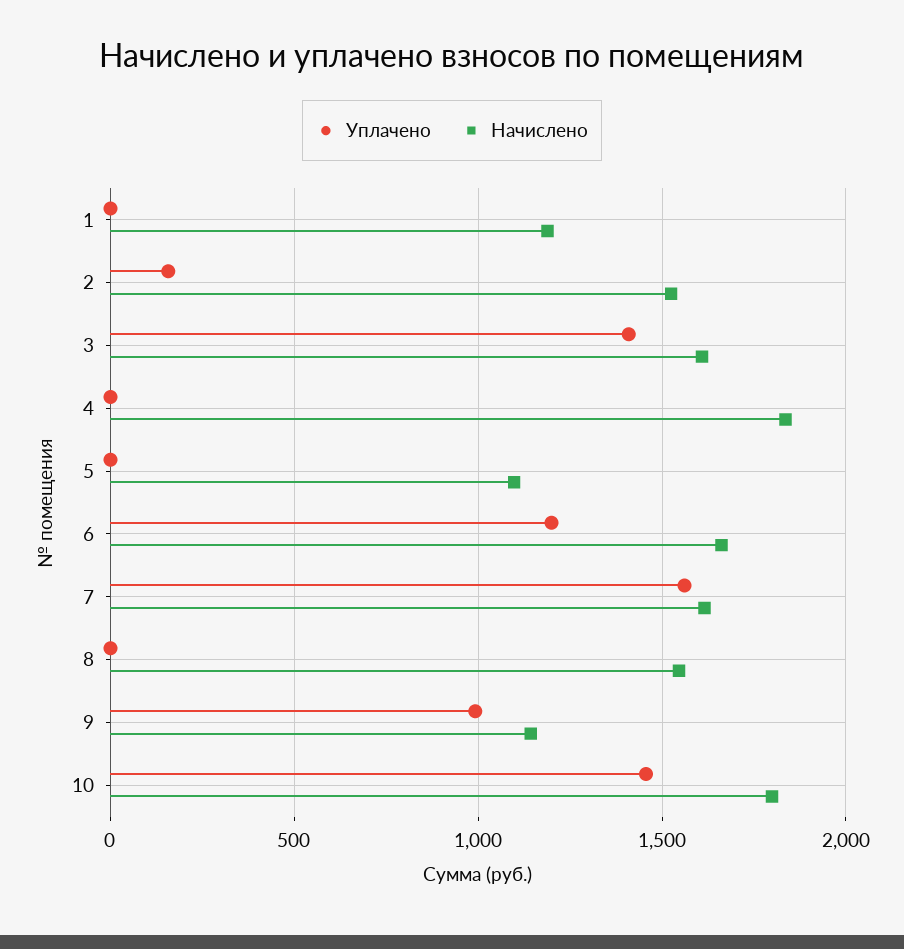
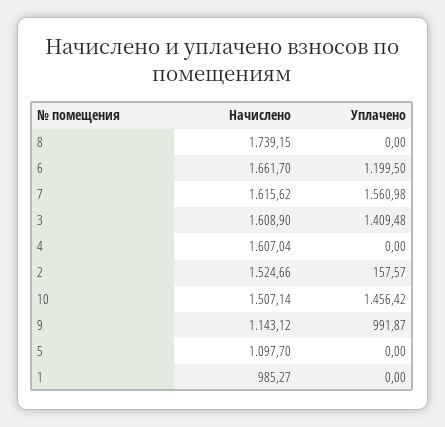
Начислено, 1: 1200 -> 985.27
Начислено, 4: 1850 -> 1607.04
Начислено, 8: 1550 -> 1739.15
Начислено, 10: 1800 -> 1507.14

